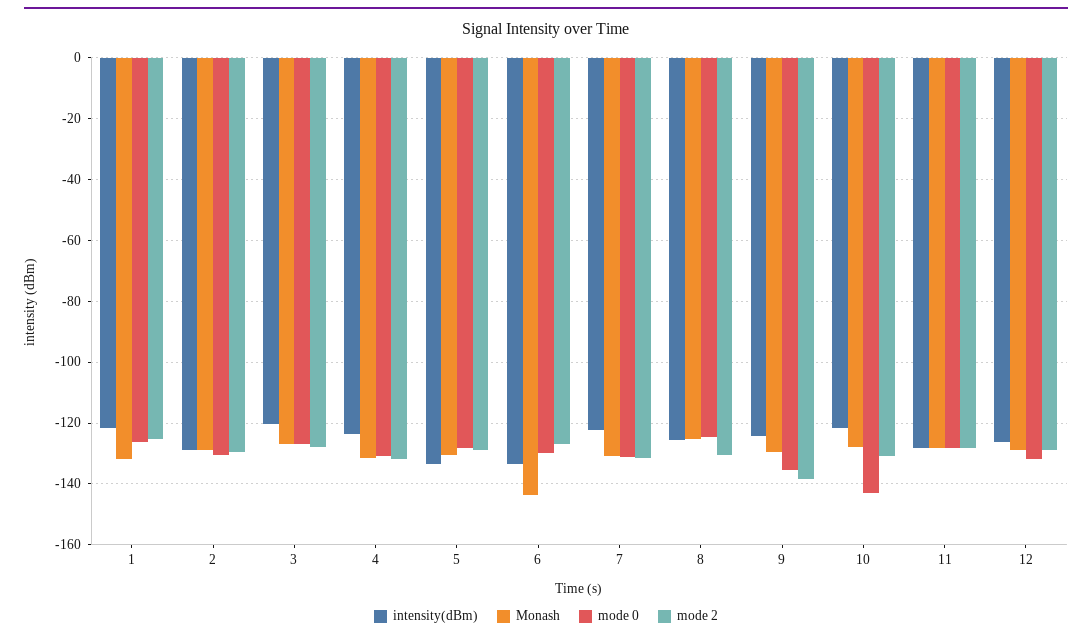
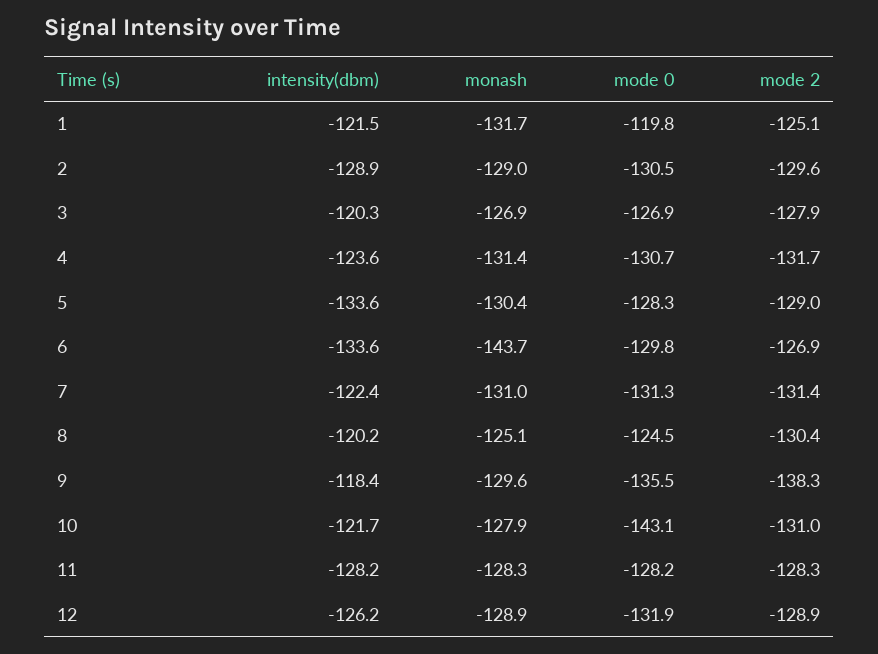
mode 0, 1: -126 -> -119.8
intensity(dBm), 8: -126 -> -120.2
intensity(dBm), 9: -124 -> -118.4

